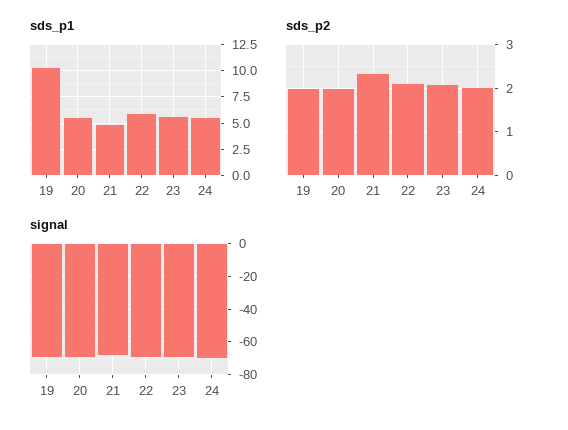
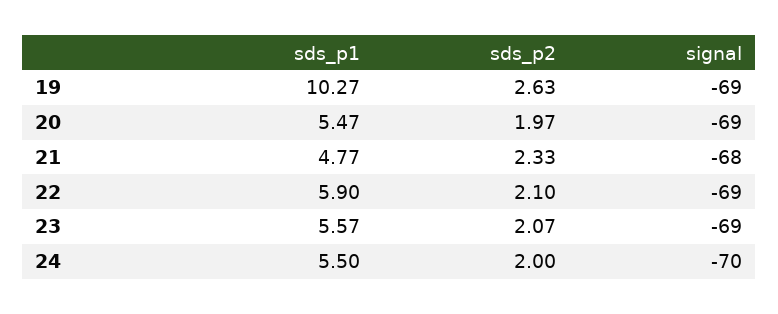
sds_p2, 19: 2 -> 2.63

